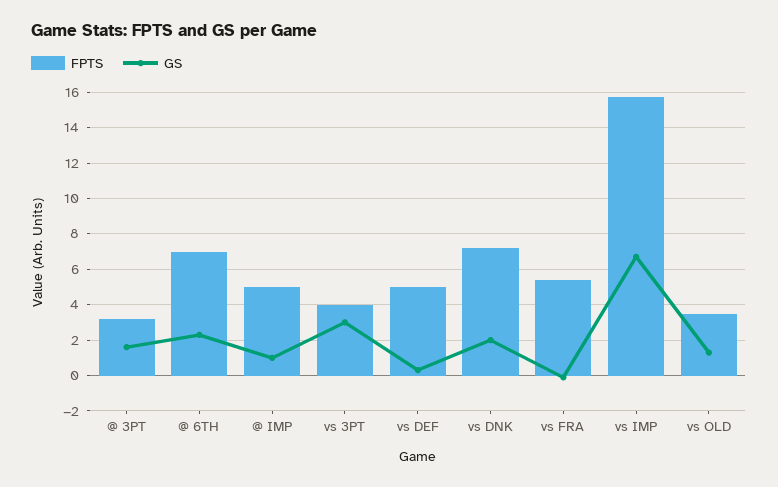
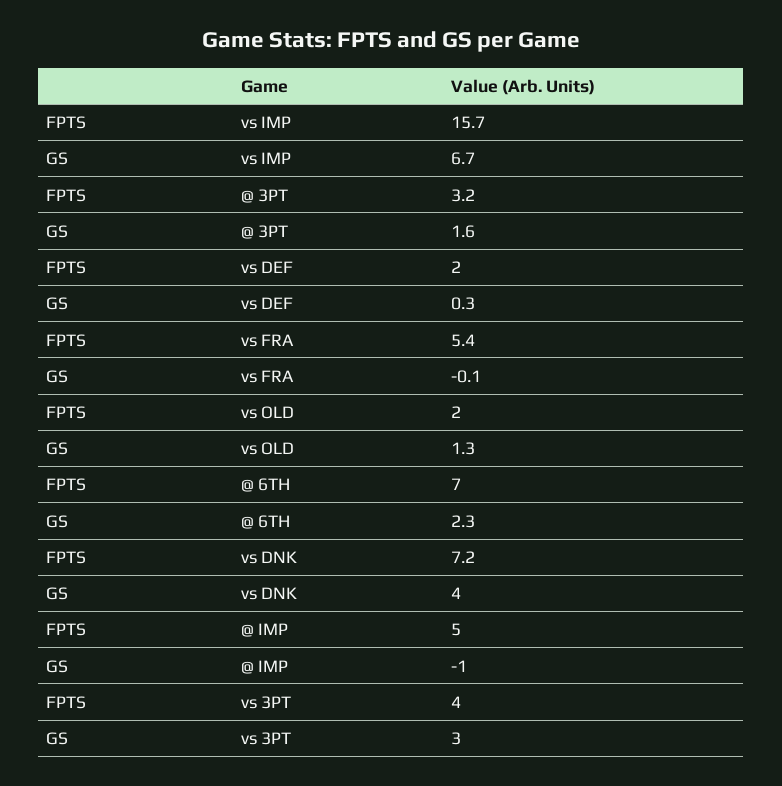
GS, @ IMP: 1 -> -1
FPTS, vs DEF: 5 -> 2
GS, vs DNK: 2 -> 4
FPTS, vs OLD: 3.5 -> 2

